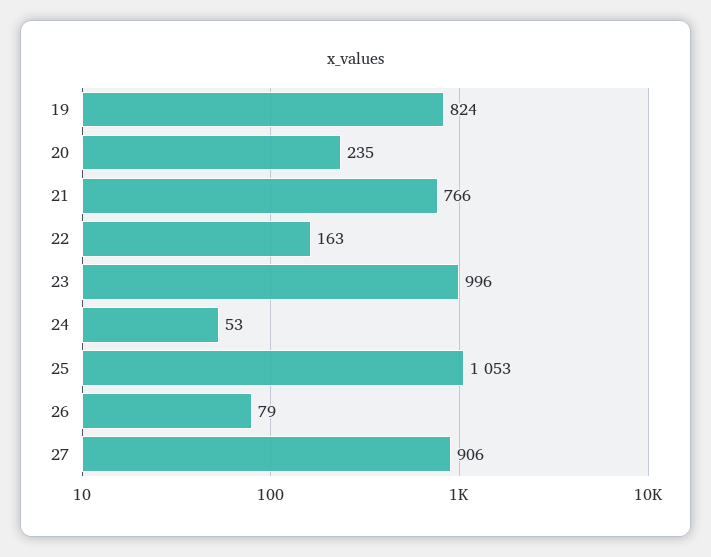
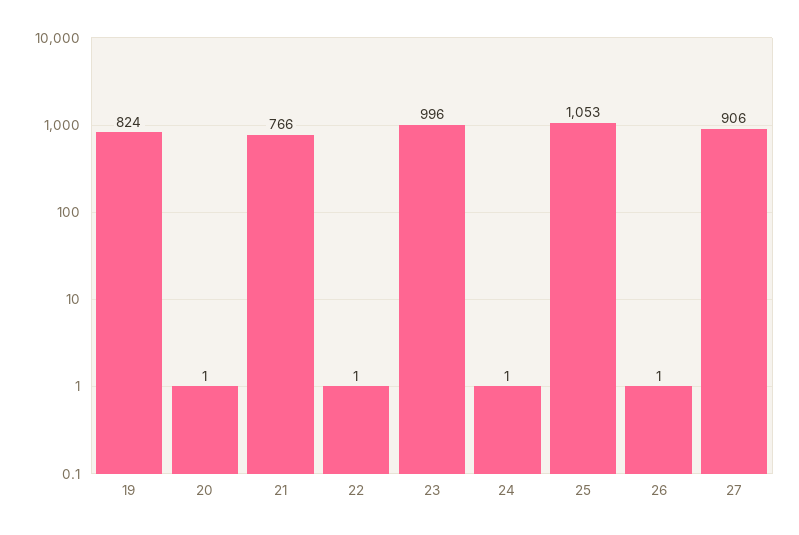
20: 235 -> 1
22: 163 -> 1
24: 53 -> 1
26: 79 -> 1

